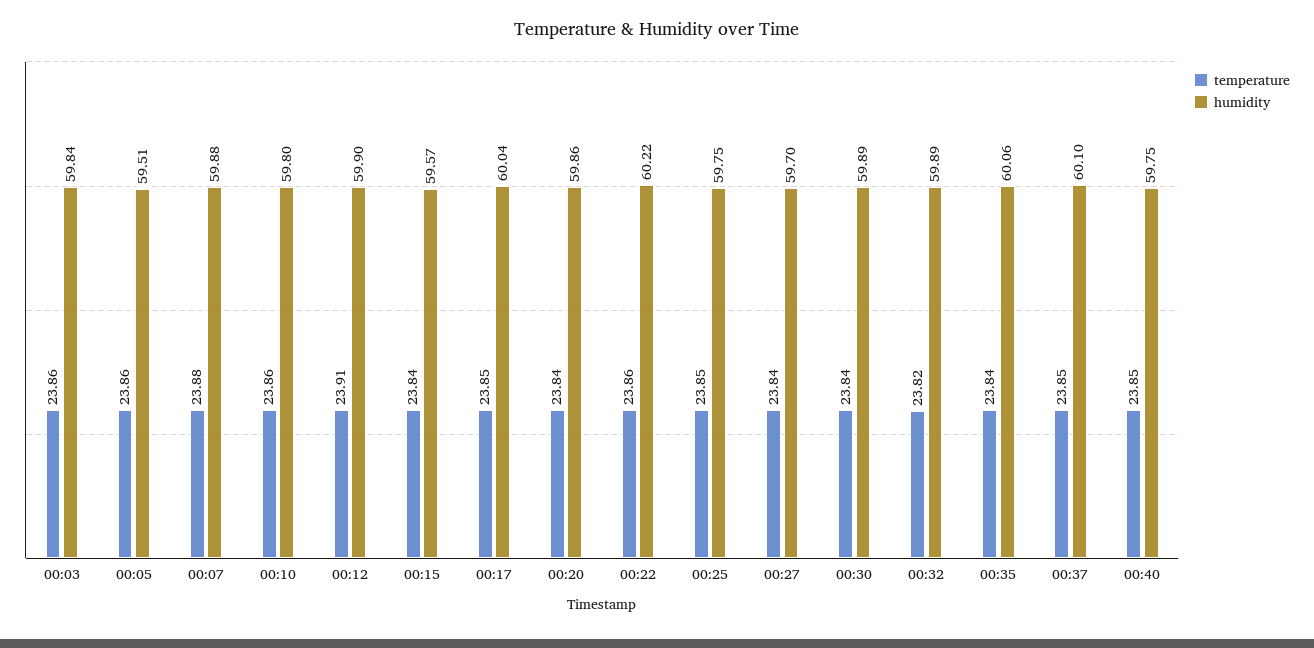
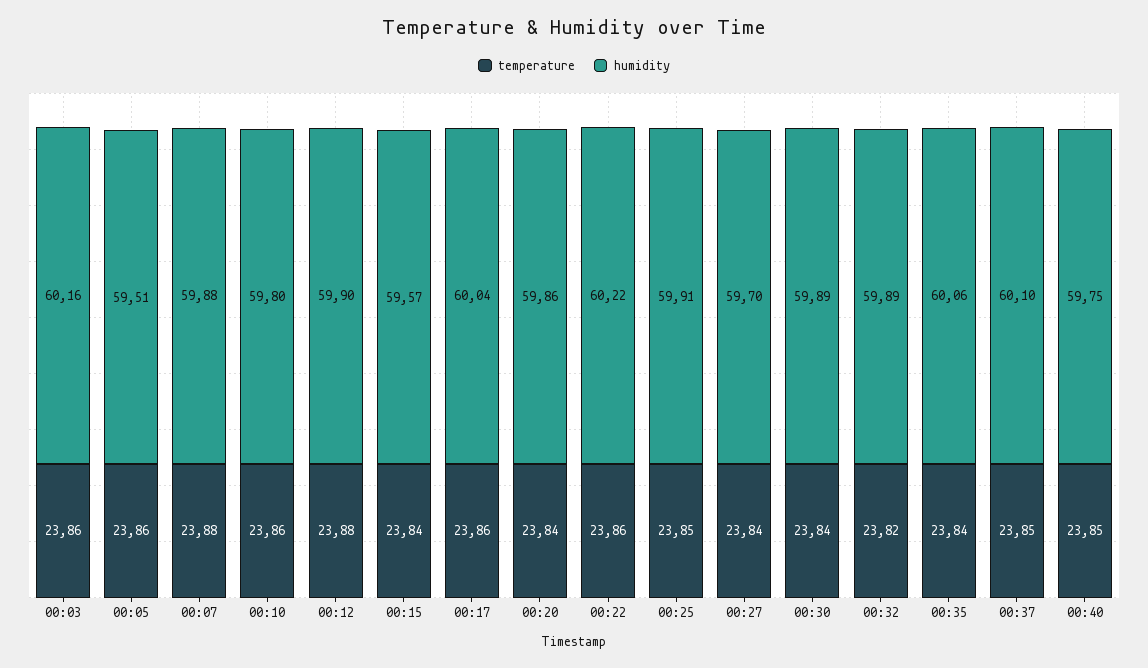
humidity, 00:03: 59.84 -> 60.16
temperature, 00:12: 23.91 -> 23.88
temperature, 00:17: 23.85 -> 23.86
humidity, 00:25: 59.75 -> 59.91

